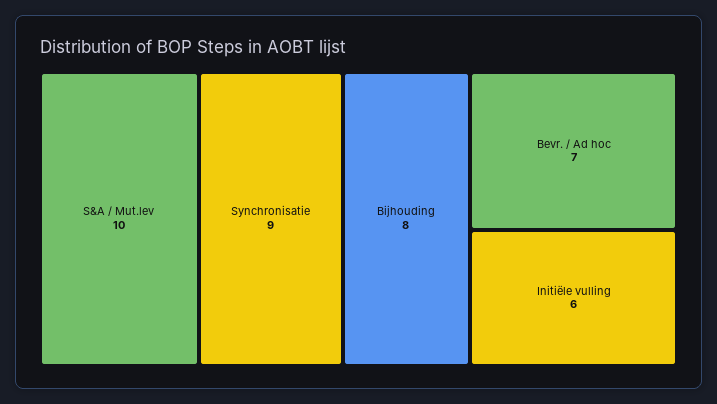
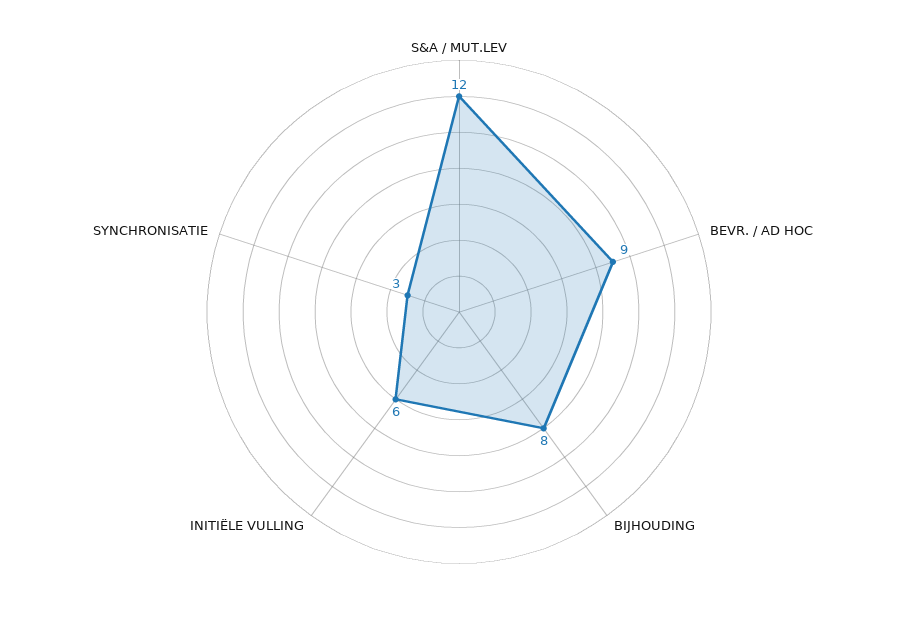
S&A / Mut.lev: 10 -> 12
Synchronisatie: 9 -> 3
Bevr. / Ad hoc: 7 -> 9

